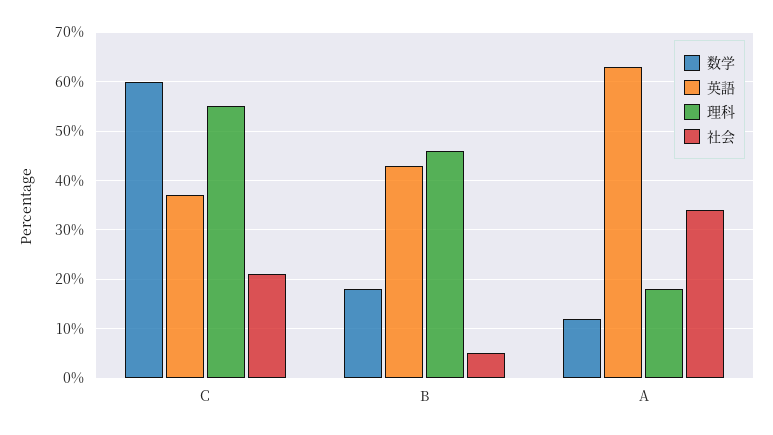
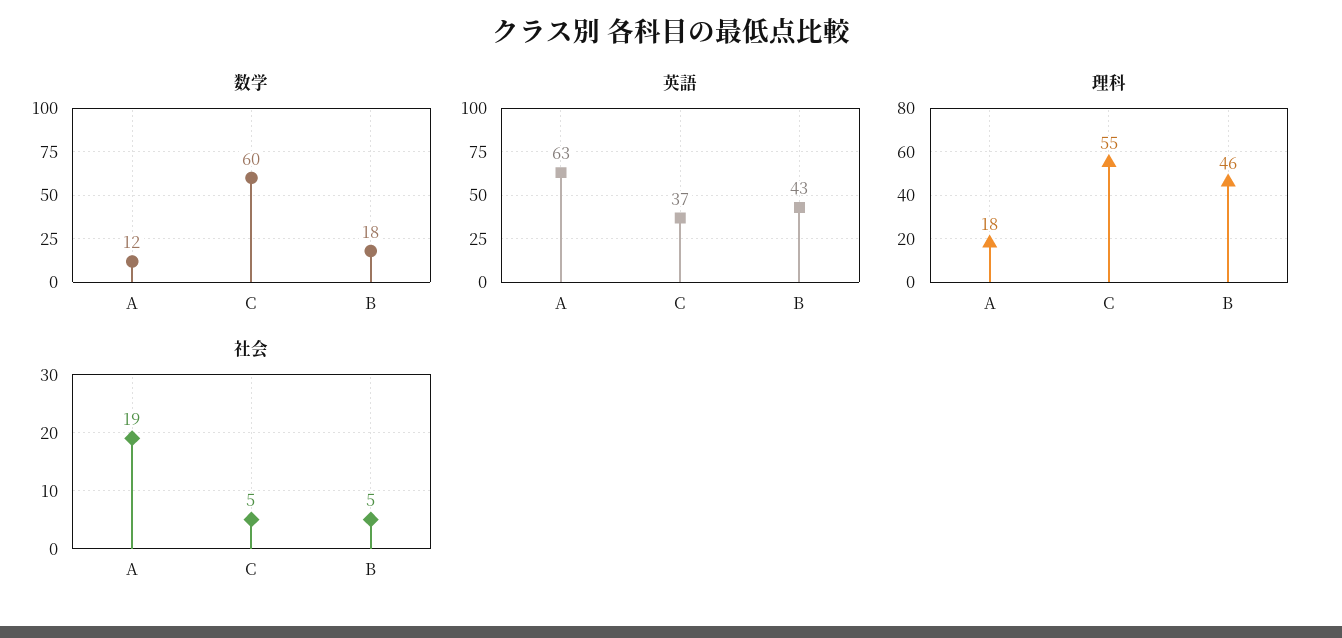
社会, C: 20 -> 5
社会, A: 35 -> 19

